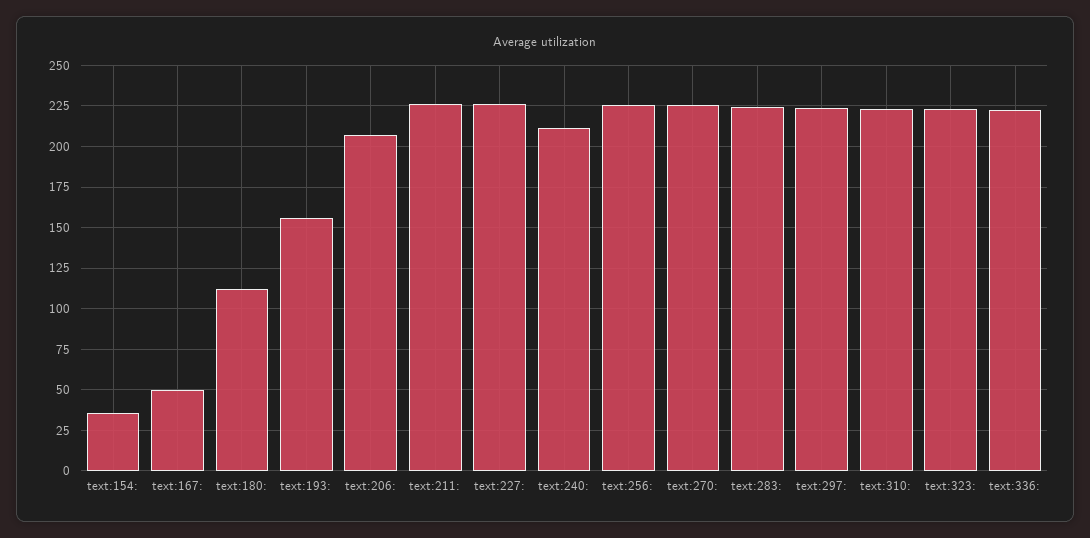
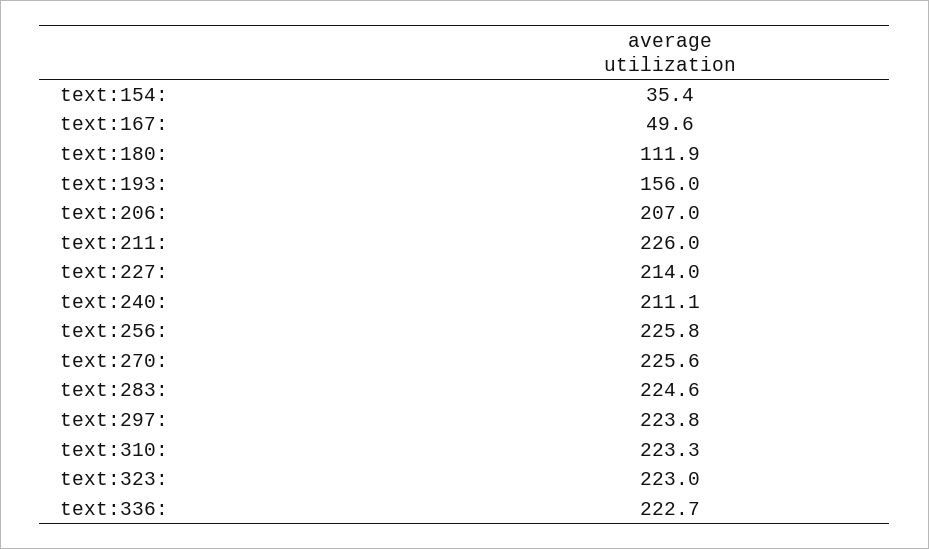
text:227:: 225 -> 214

